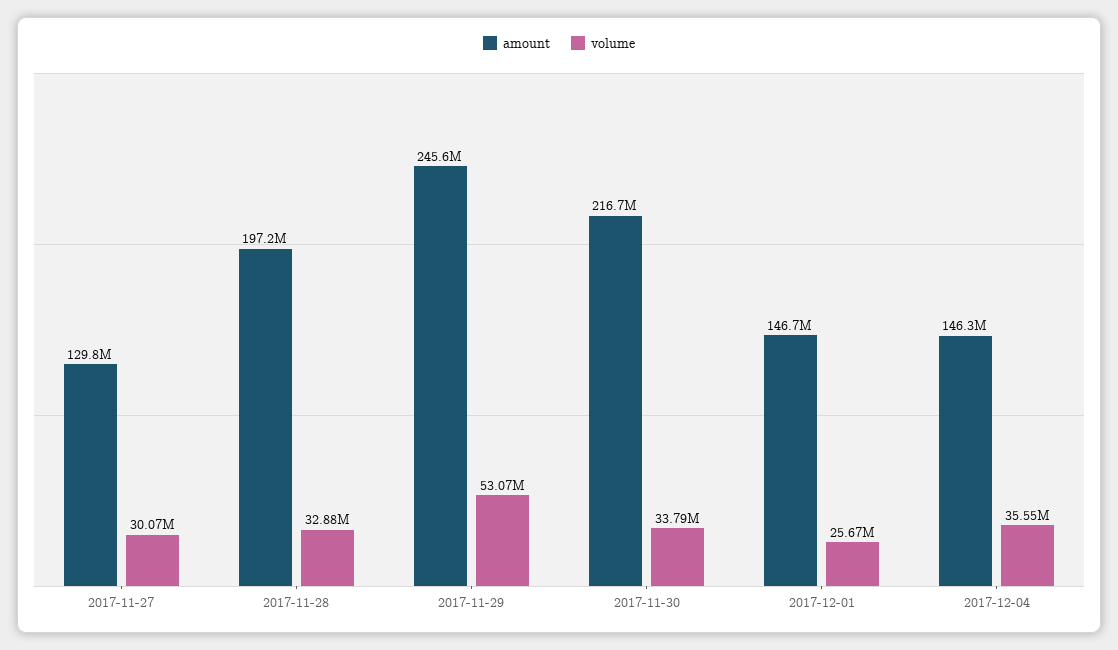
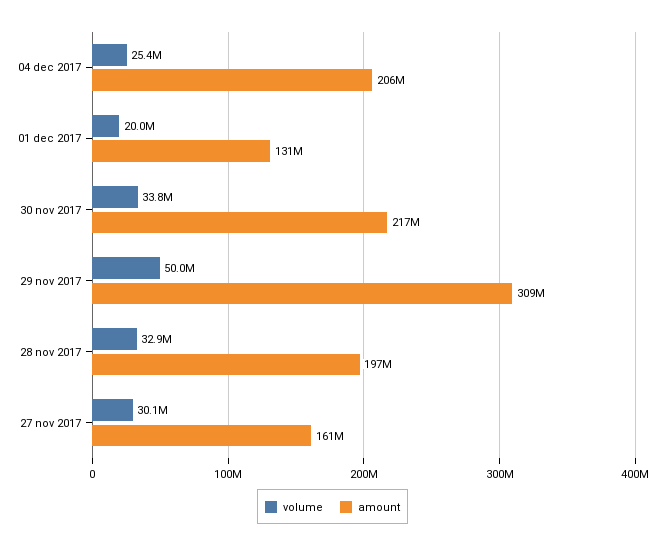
amount, 2017-11-27: 129800000 -> 161000000
amount, 2017-11-29: 245600000 -> 309000000
volume, 2017-11-29: 53070000 -> 50000000
amount, 2017-12-01: 146700000 -> 131000000
volume, 2017-12-01: 25670000 -> 20000000
amount, 2017-12-04: 146300000 -> 206000000
volume, 2017-12-04: 35550000 -> 25400000

